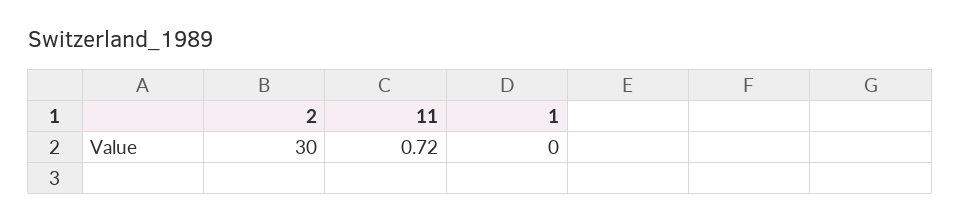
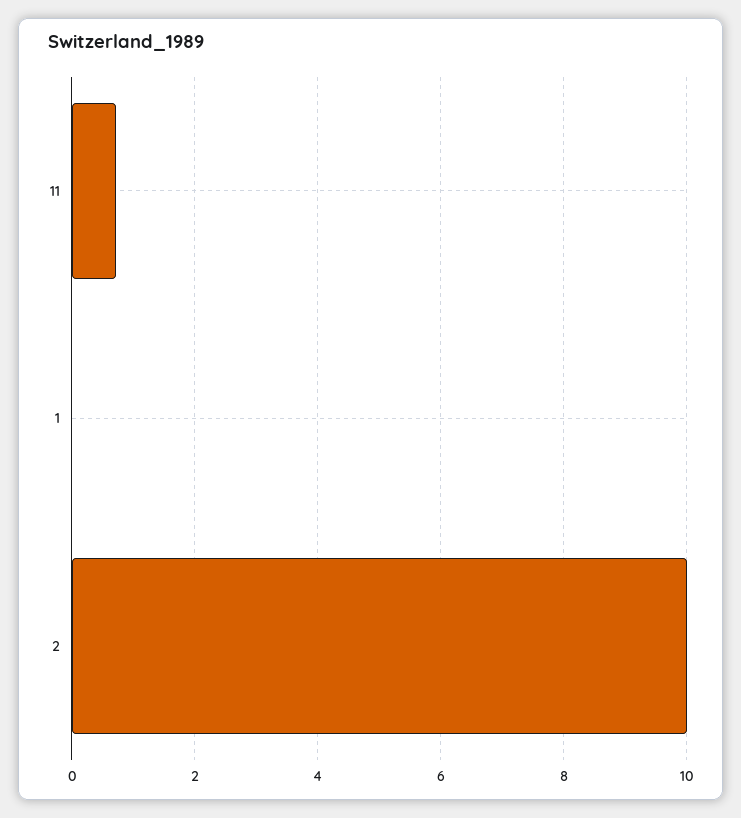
2: 30 -> 10

